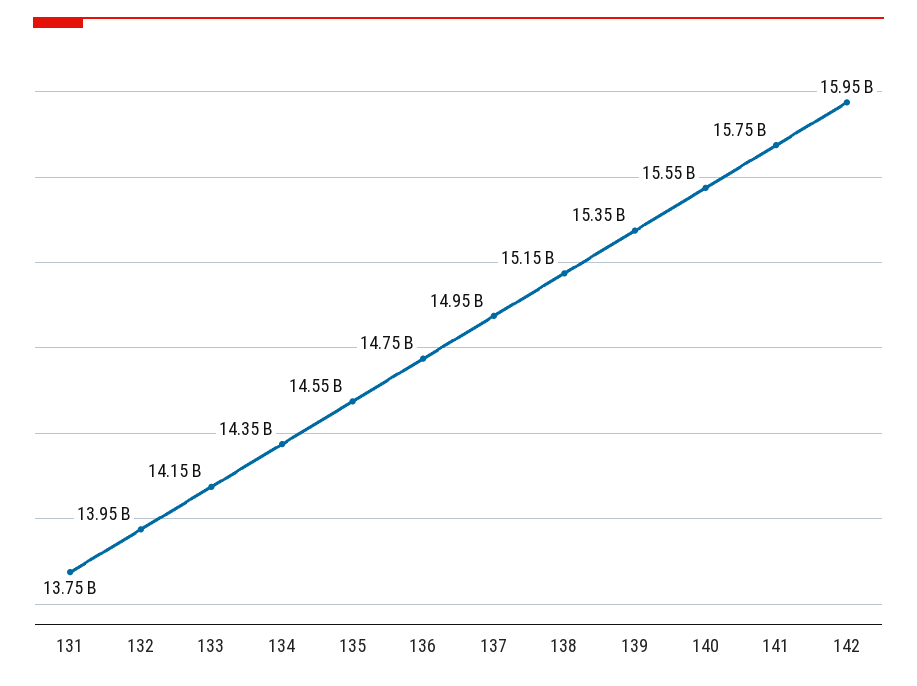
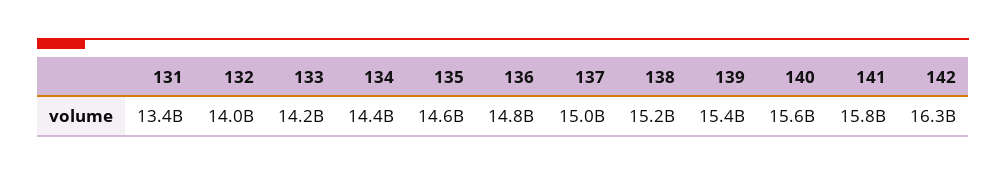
131: 13750000000 -> 13400000000
142: 15950000000 -> 16300000000

